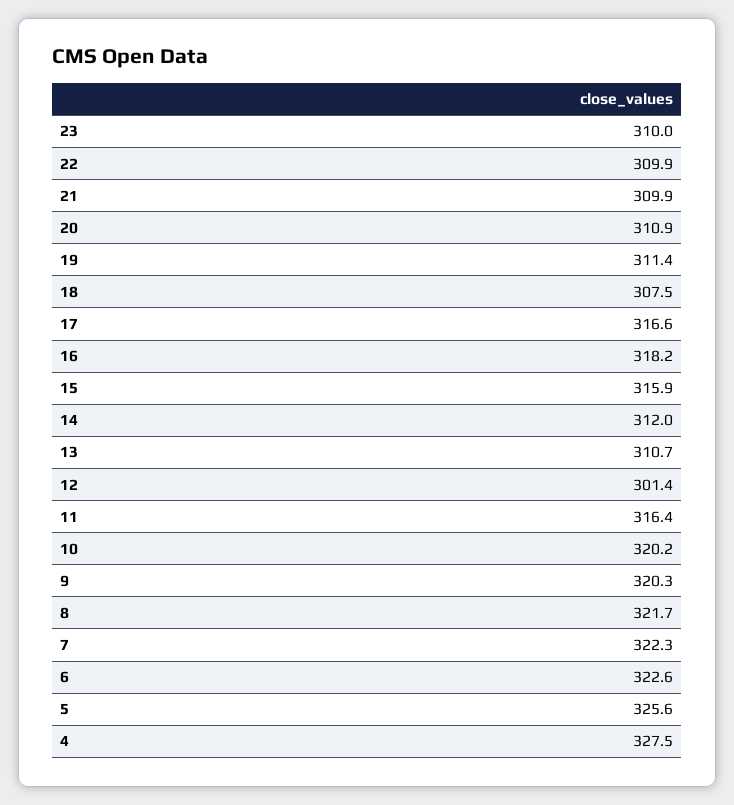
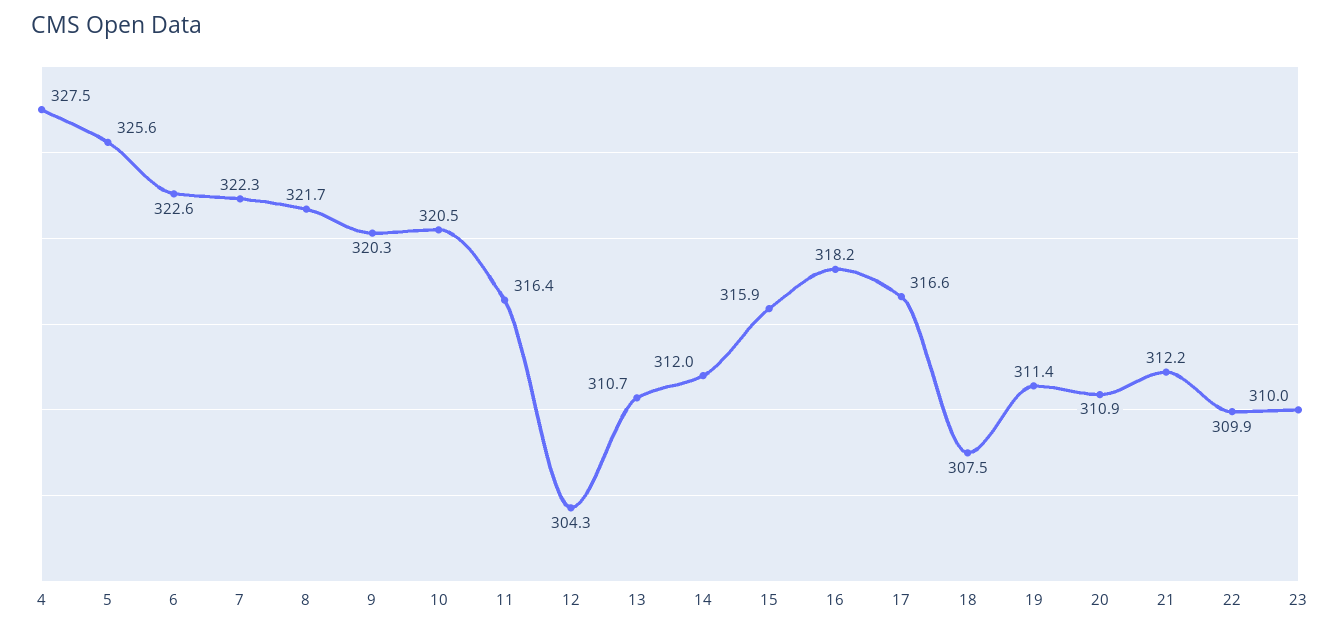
21: 309.9 -> 312.2
12: 301.4 -> 304.3
10: 320.2 -> 320.5

